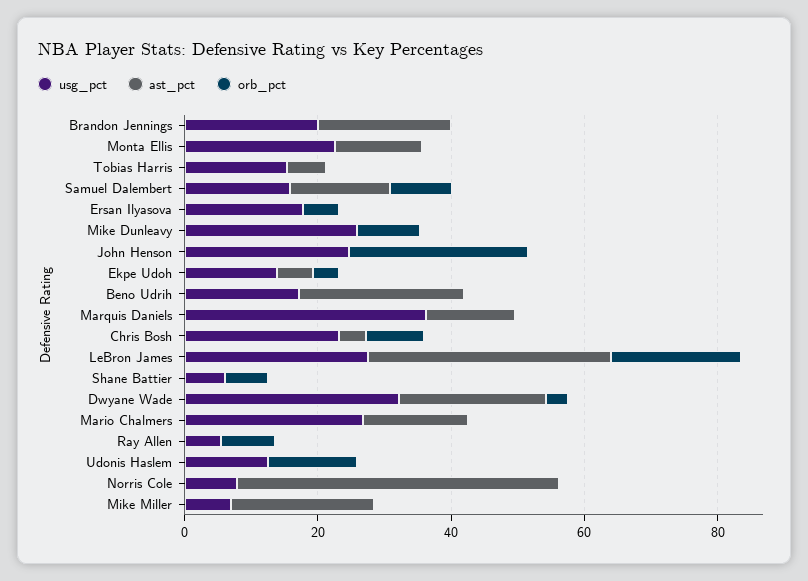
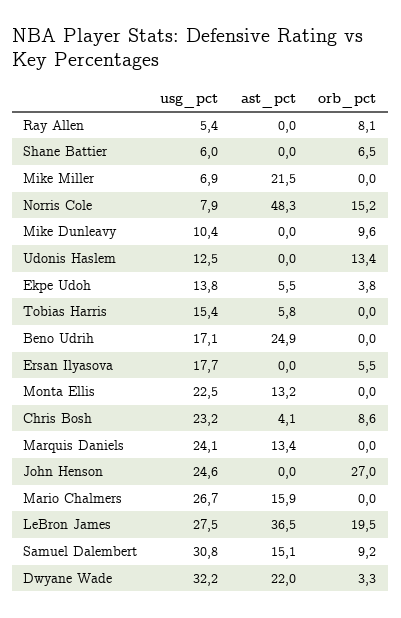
usg_pct, Brandon Jennings: 20 -> none
ast_pct, Brandon Jennings: 20 -> none
orb_pct, Brandon Jennings: 0 -> none
usg_pct, Samuel Dalembert: 15 -> 30.8
usg_pct, Mike Dunleavy: 25 -> 10.4
usg_pct, Marquis Daniels: 35 -> 24.1
orb_pct, Norris Cole: 0 -> 15.2

